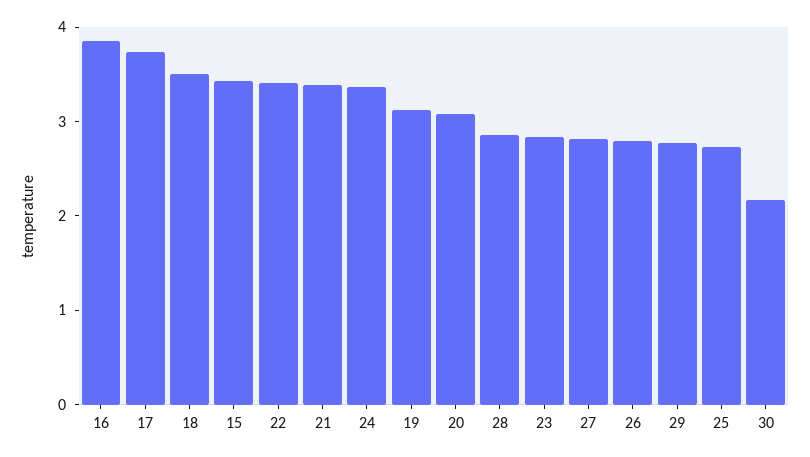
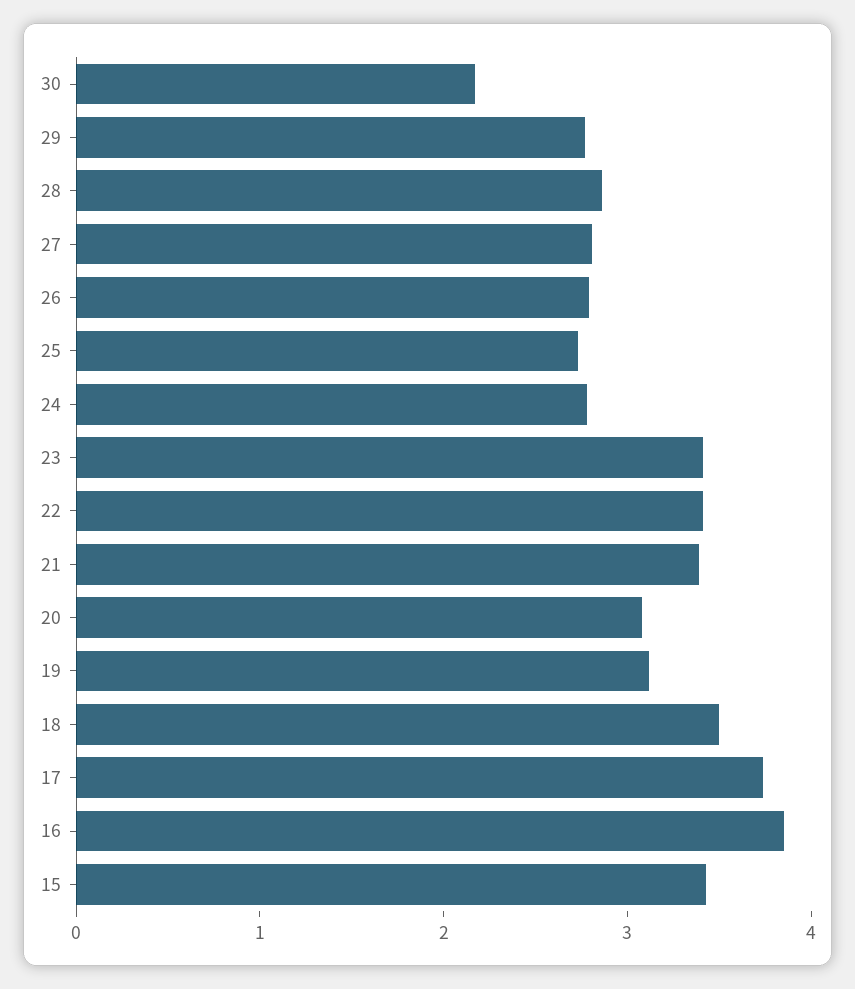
24: 3.4 -> 2.8
23: 2.8 -> 3.4

